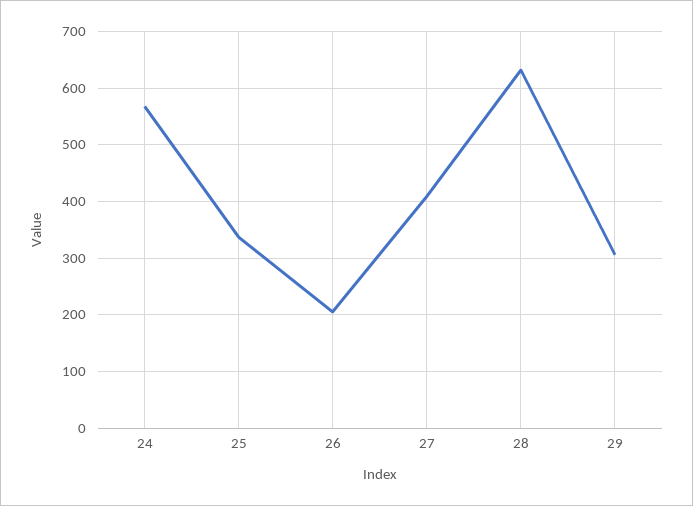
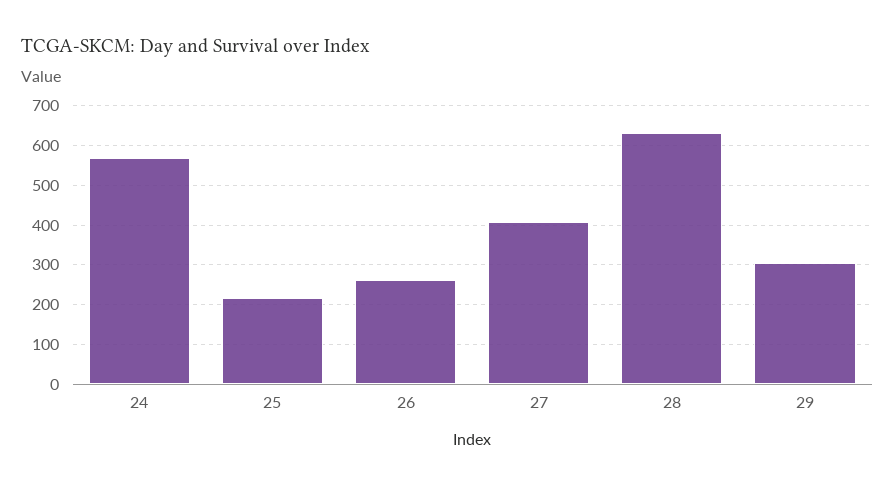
25: 340 -> 220
26: 200 -> 260

